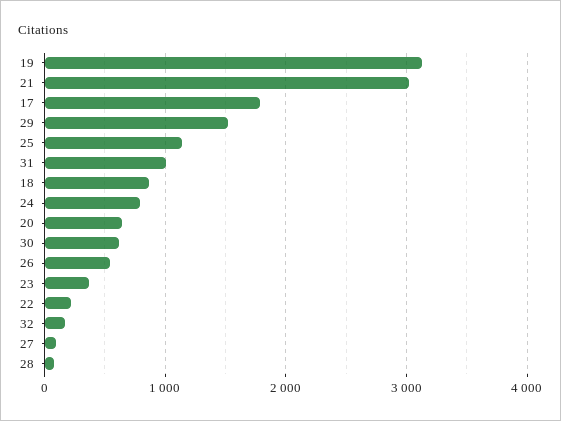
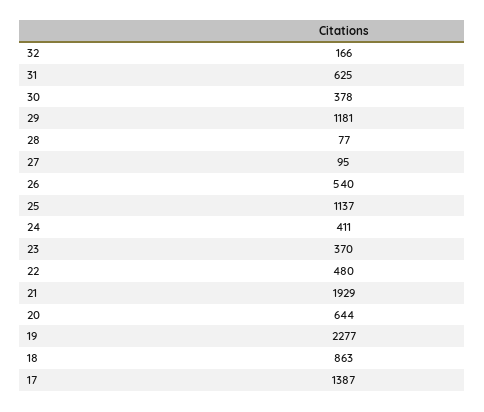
19: 3100 -> 2277
21: 3000 -> 1929
17: 1800 -> 1387
29: 1500 -> 1181
31: 1000 -> 625
24: 800 -> 411
30: 600 -> 378
22: 200 -> 480

